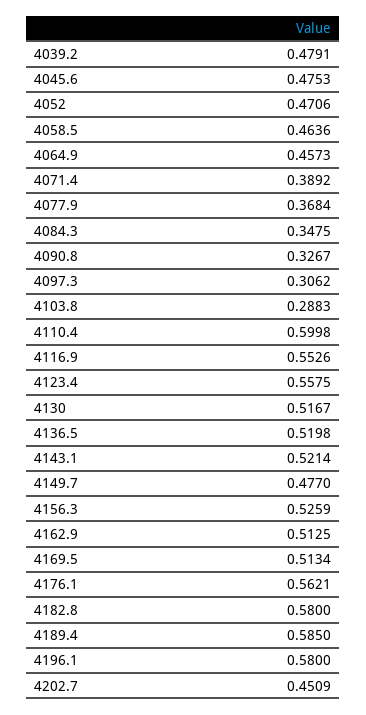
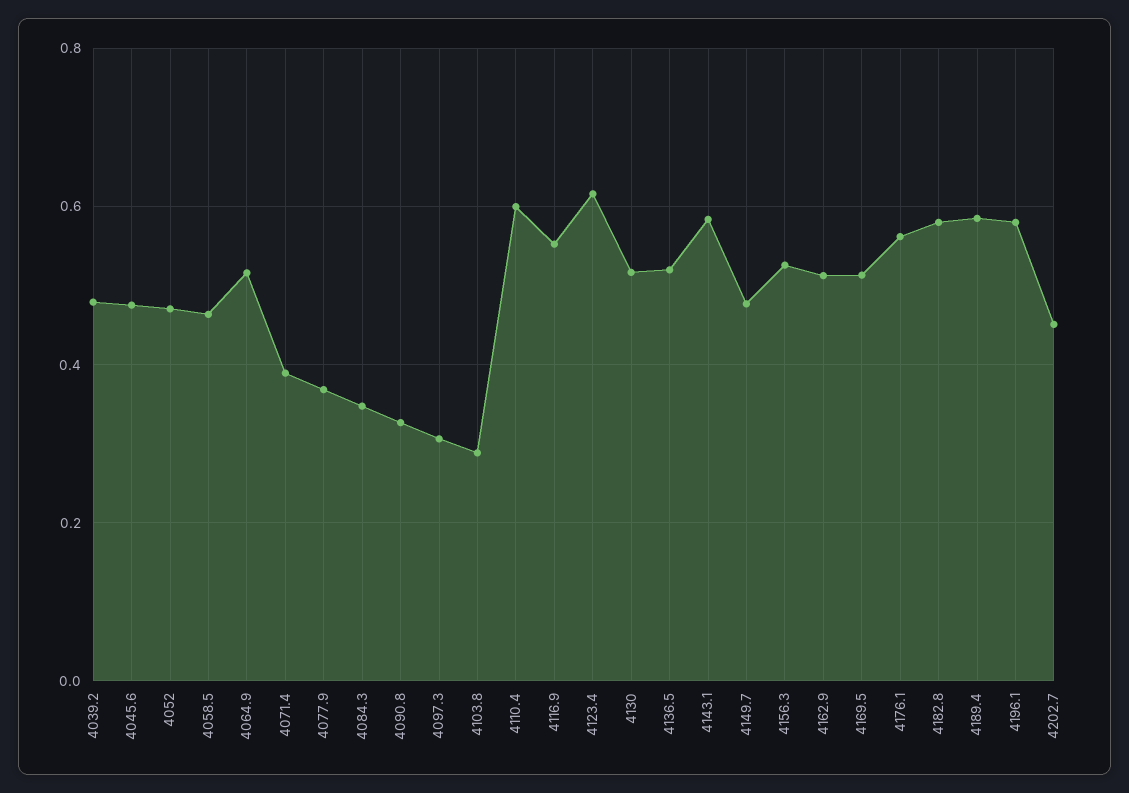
4064.9: 0.4573 -> 0.52
4123.4: 0.5575 -> 0.62
4143.1: 0.5214 -> 0.58

